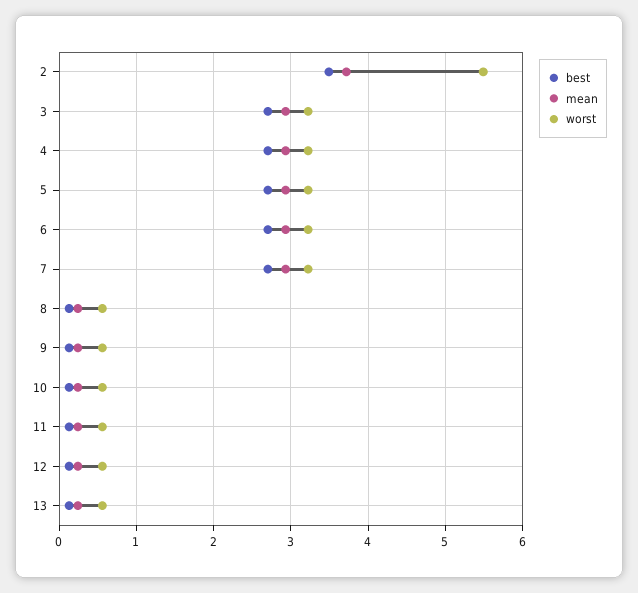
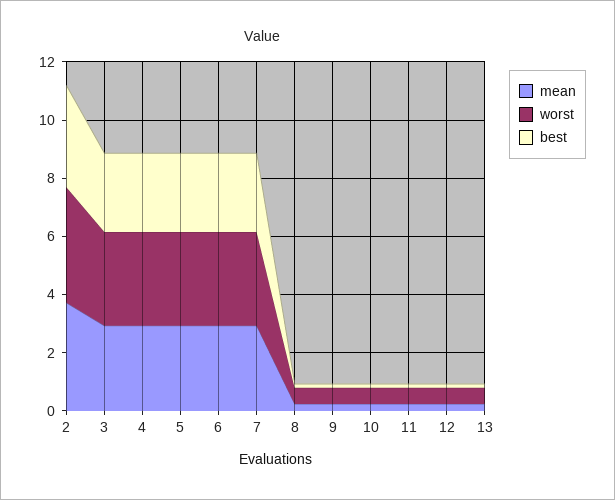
worst, 2: 5.5 -> 4

